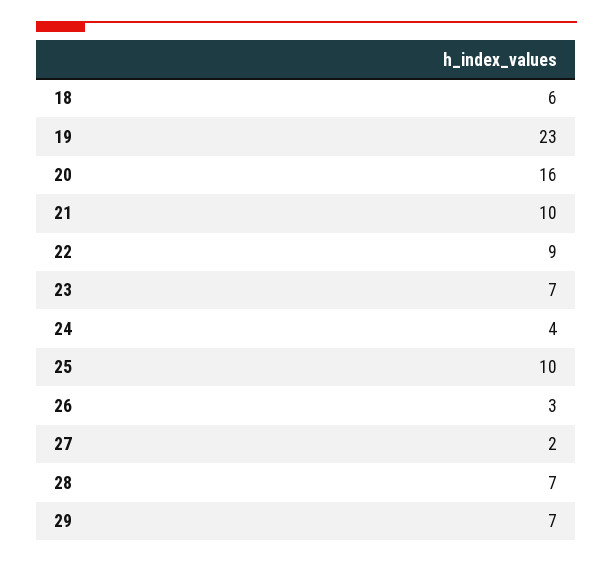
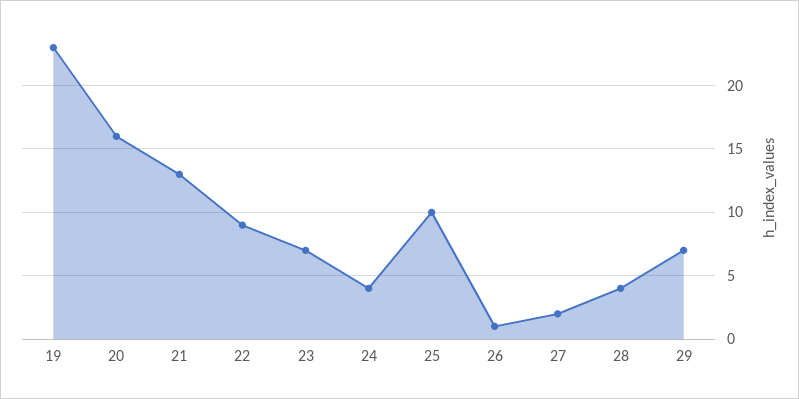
18: 6 -> none
21: 10 -> 13
26: 3 -> 1
28: 7 -> 4

